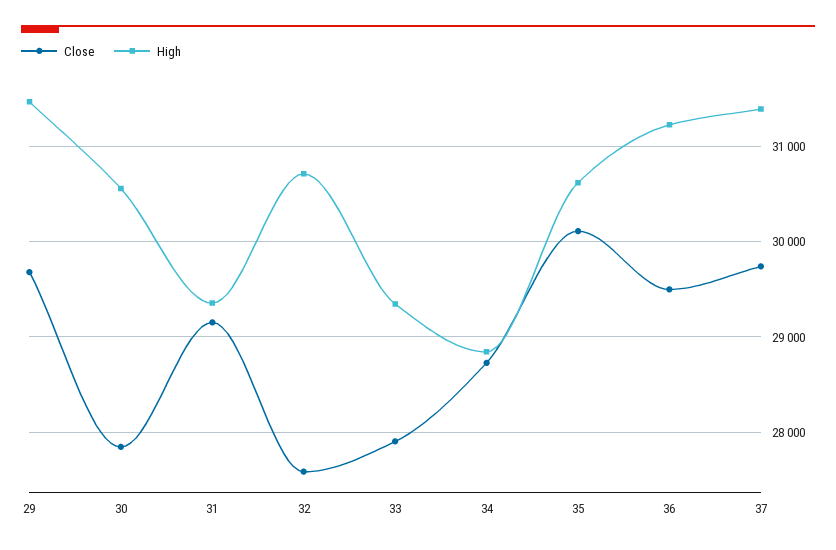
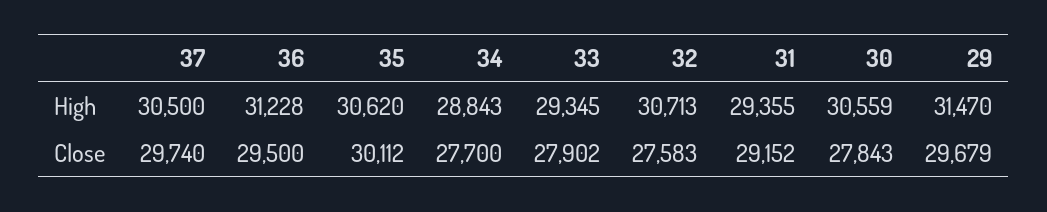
Close, 34: 28700 -> 27700
High, 37: 31400 -> 30500

